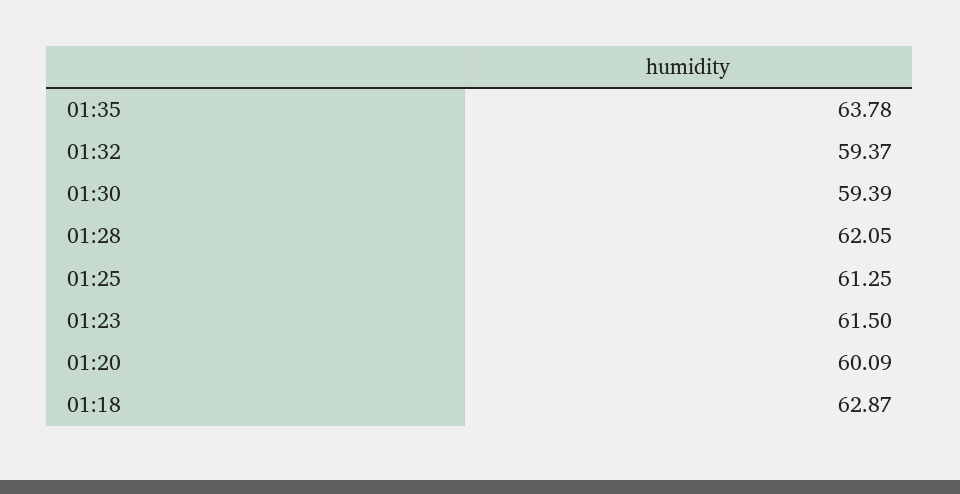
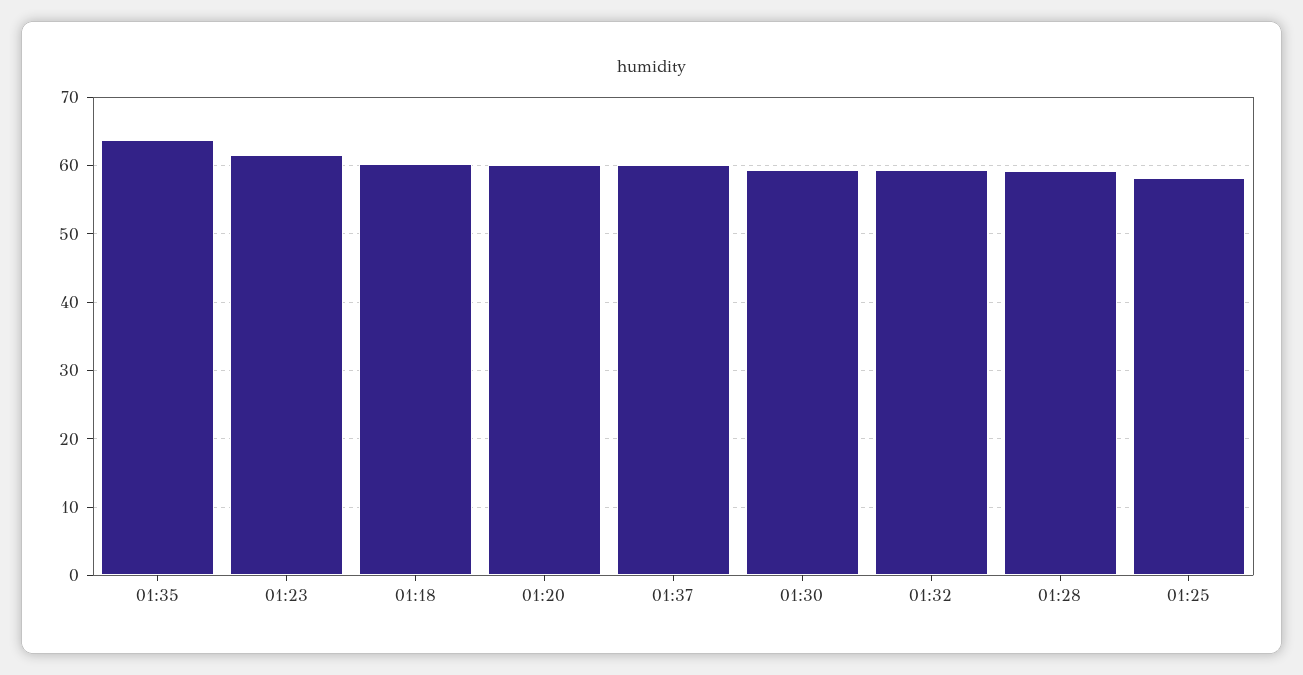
01:28: 62.05 -> 59
01:25: 61.25 -> 58
01:18: 62.87 -> 60
01:37: none -> 60

